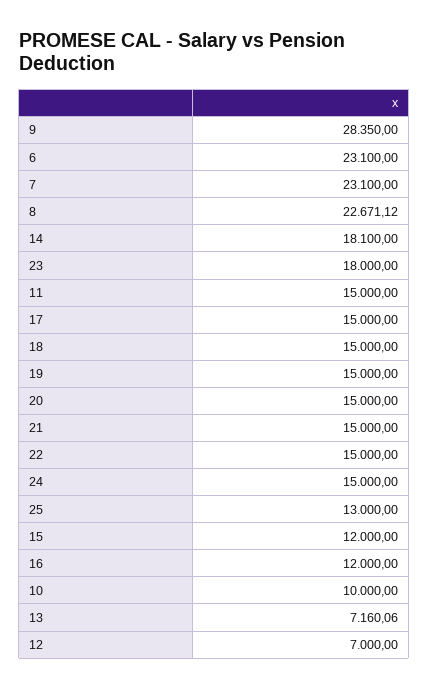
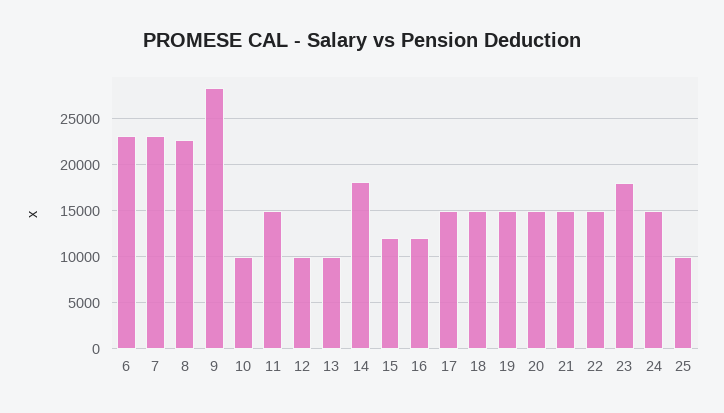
25: 13000 -> 10000
13: 7160.06 -> 10000
12: 7000 -> 10000

